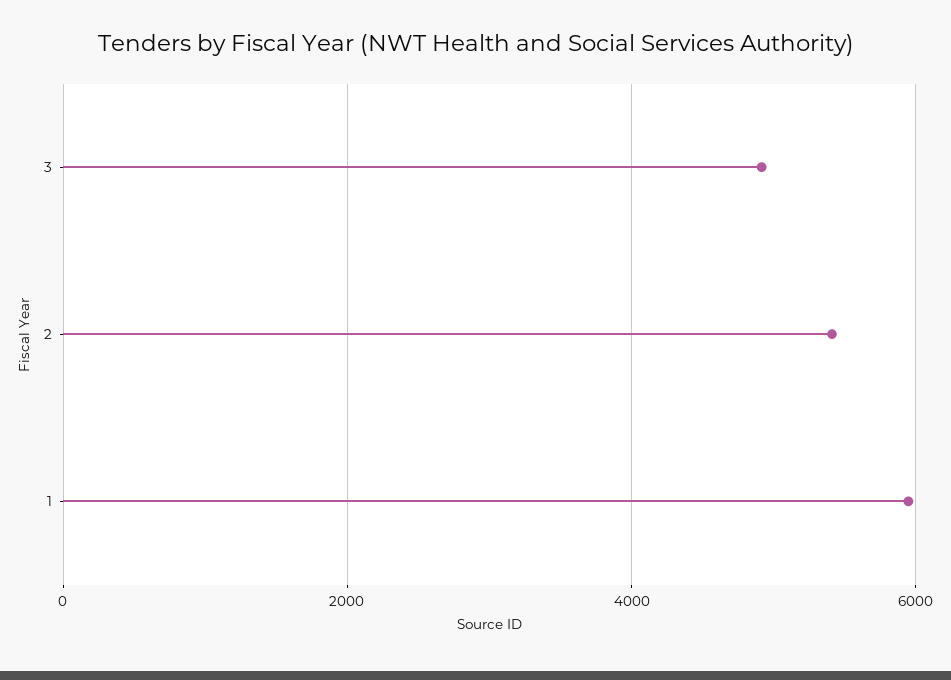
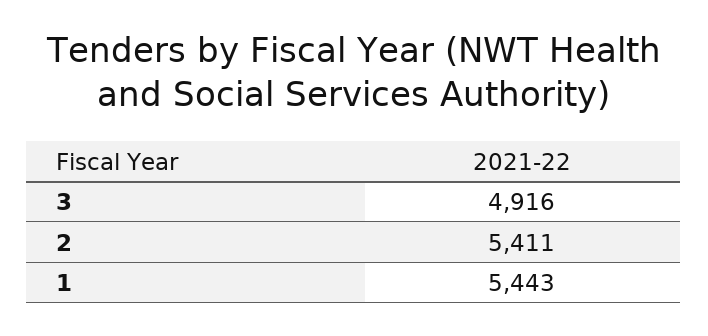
1: 6000 -> 5443

